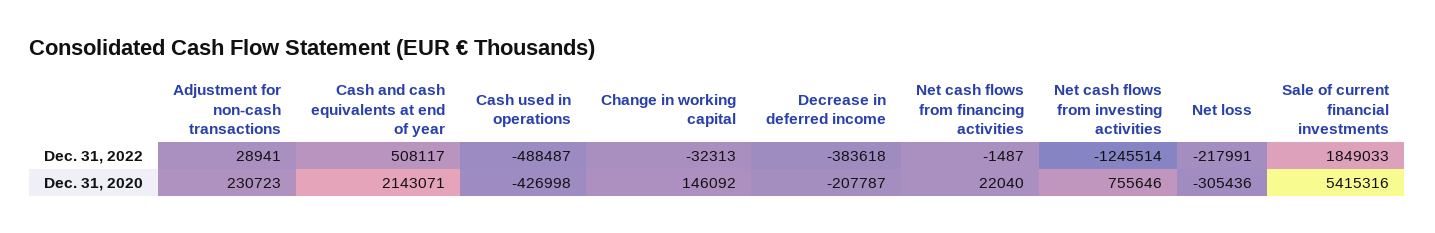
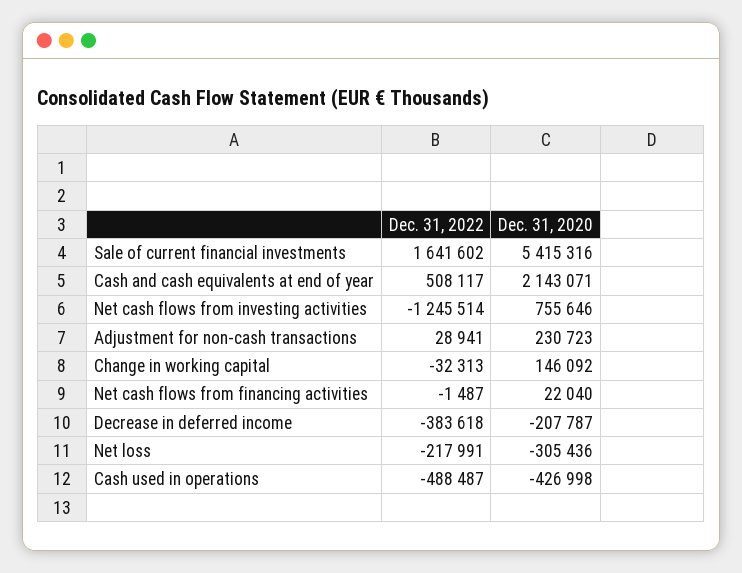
Sale of current financial investments, Dec. 31, 2022: 1849033 -> 1641602

